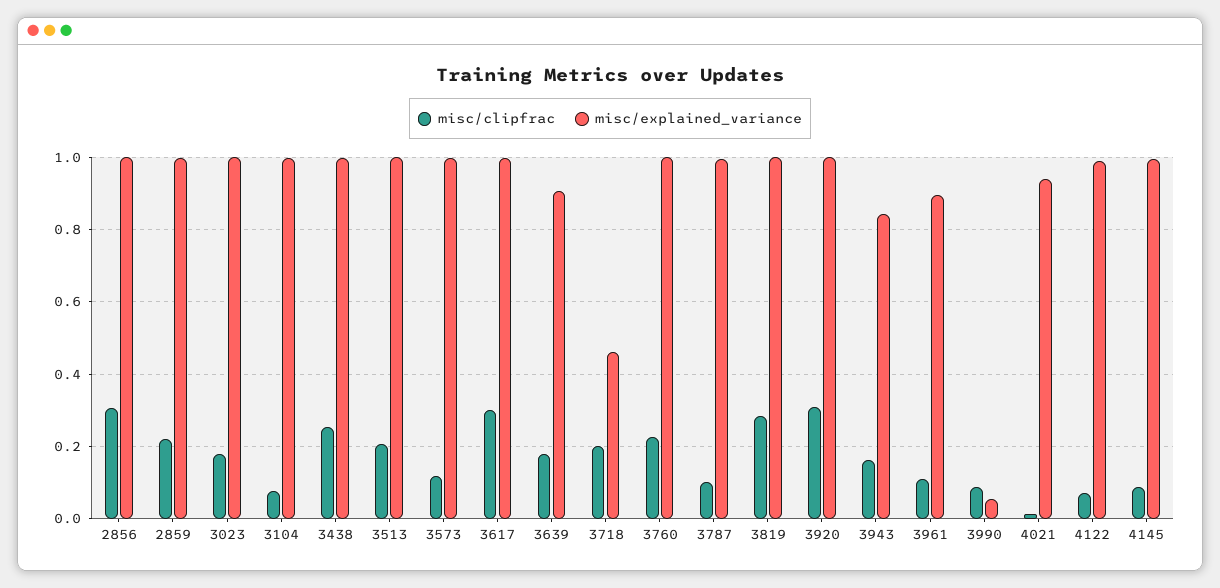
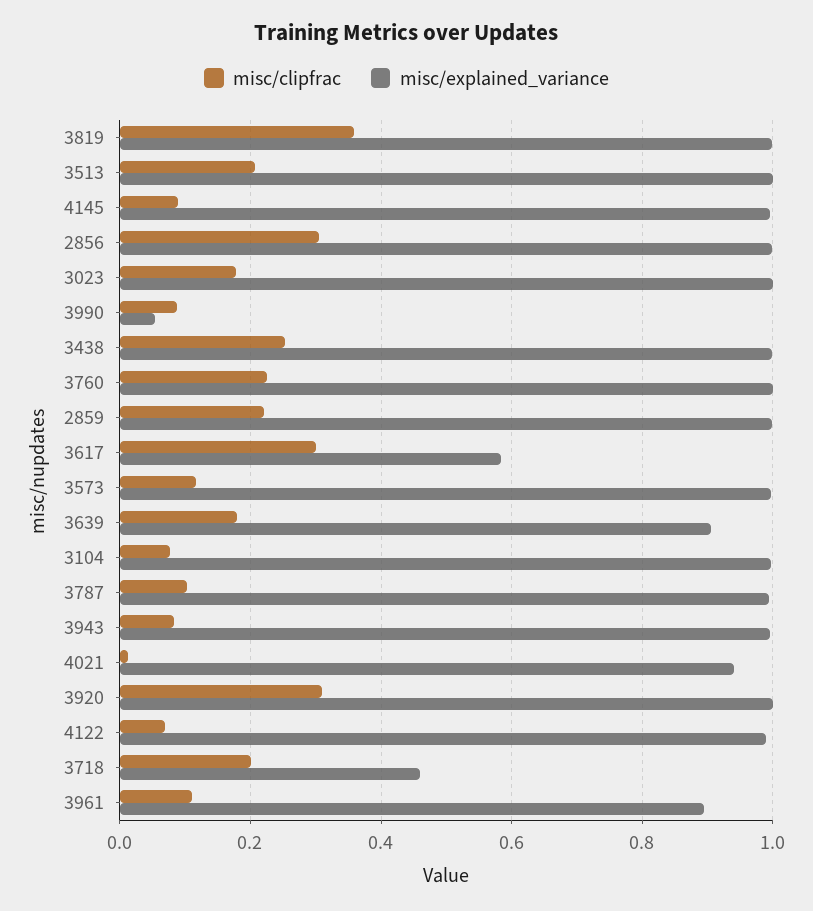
misc/explained_variance, 3617: 1 -> 0.58
misc/clipfrac, 3819: 0.28 -> 0.36
misc/clipfrac, 3943: 0.16 -> 0.08
misc/explained_variance, 3943: 0.84 -> 1

